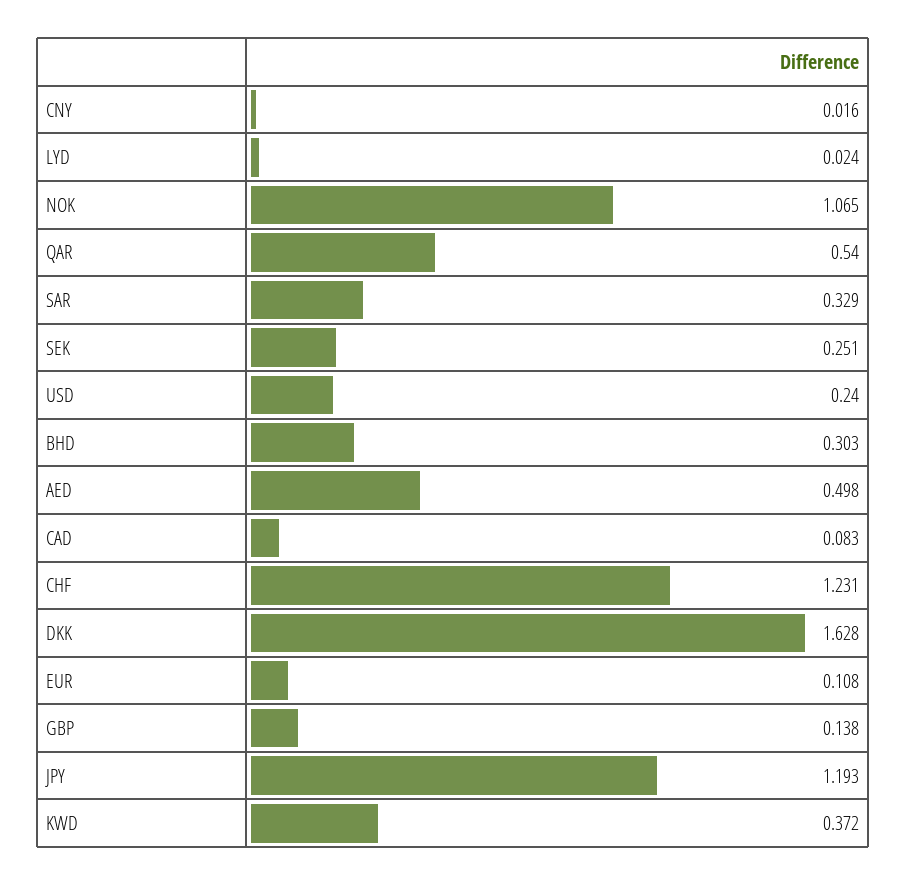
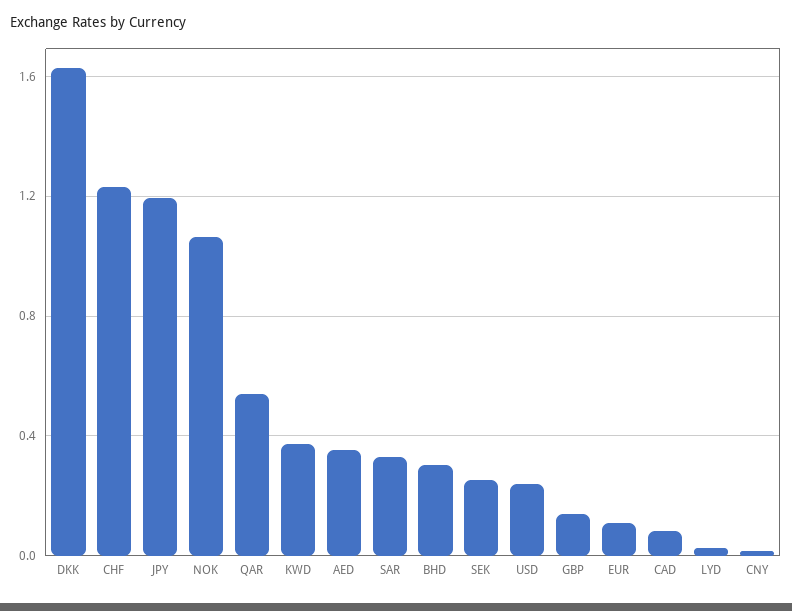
AED: 0.498 -> 0.35

